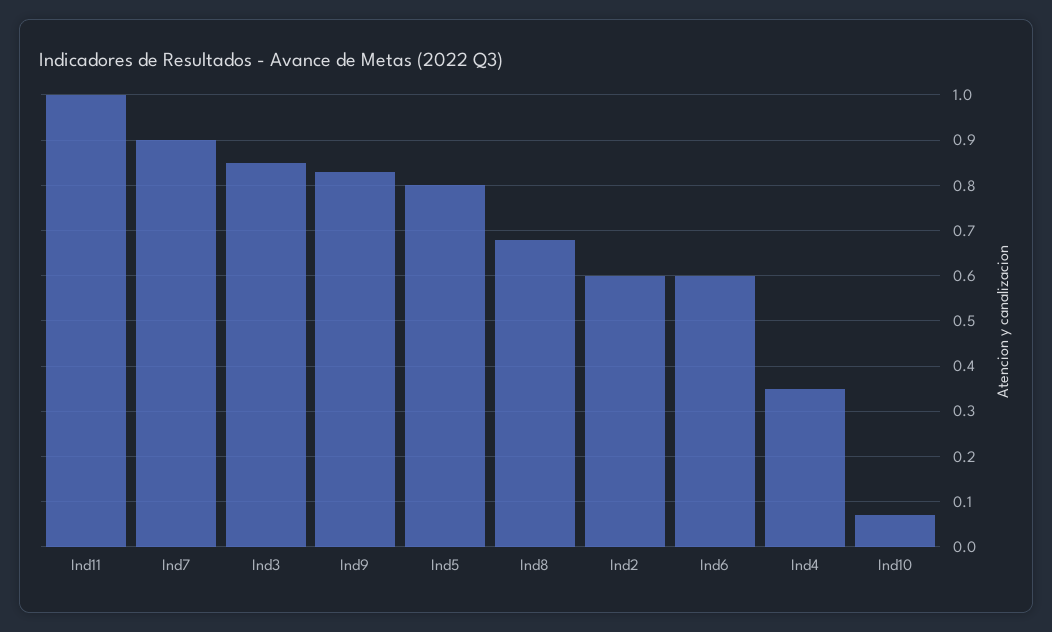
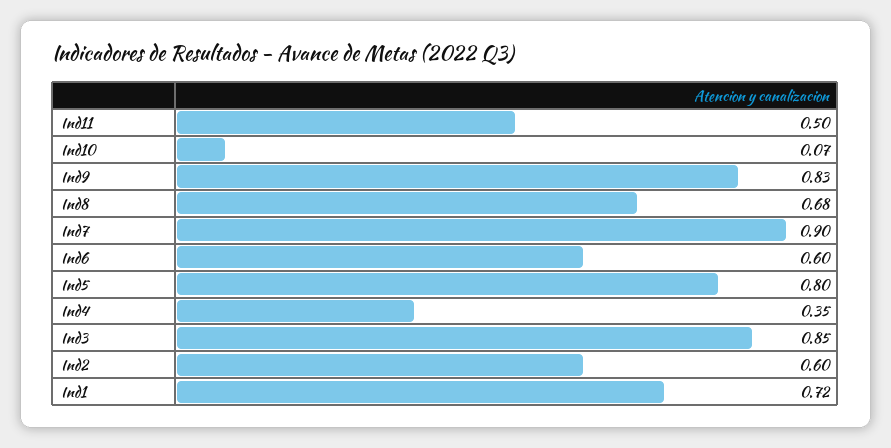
Ind11: 1 -> 0.5
Ind1: none -> 0.72

